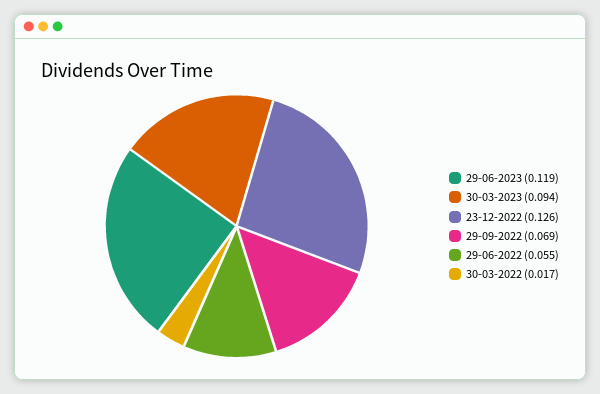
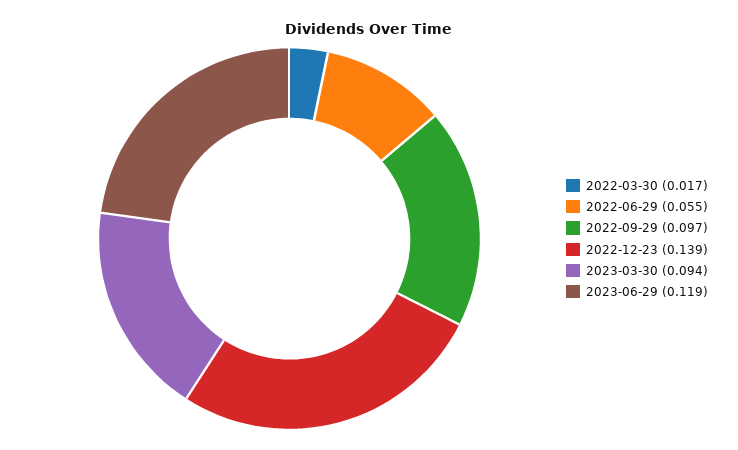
23-12-2022: 0.126 -> 0.139
29-09-2022: 0.069 -> 0.097

